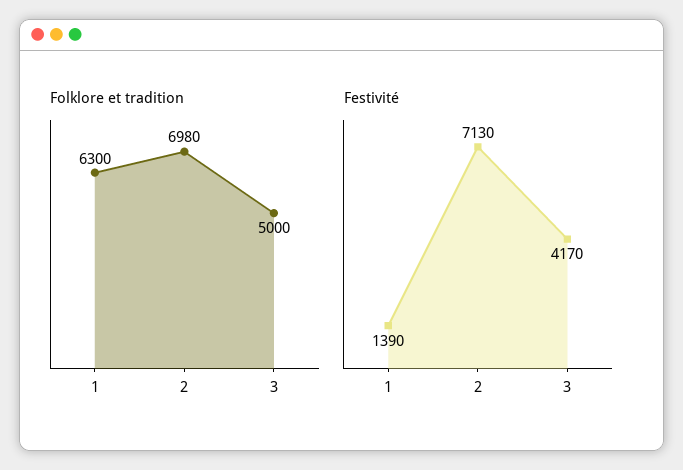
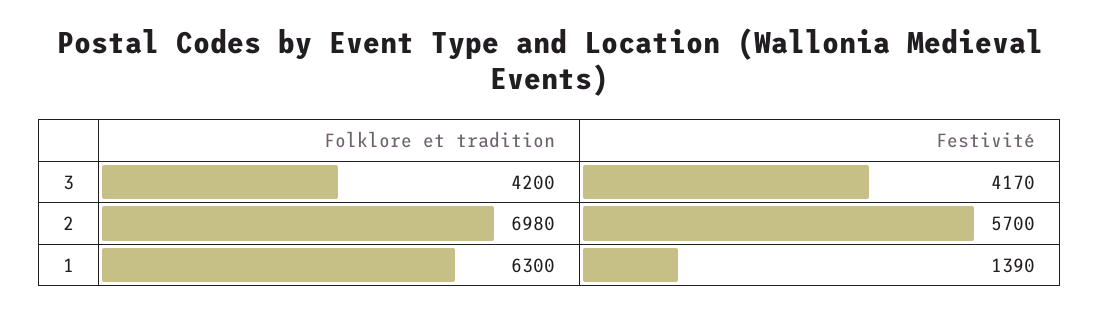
Folklore et tradition, 3: 5000 -> 4200
Festivité, 2: 7130 -> 5700

